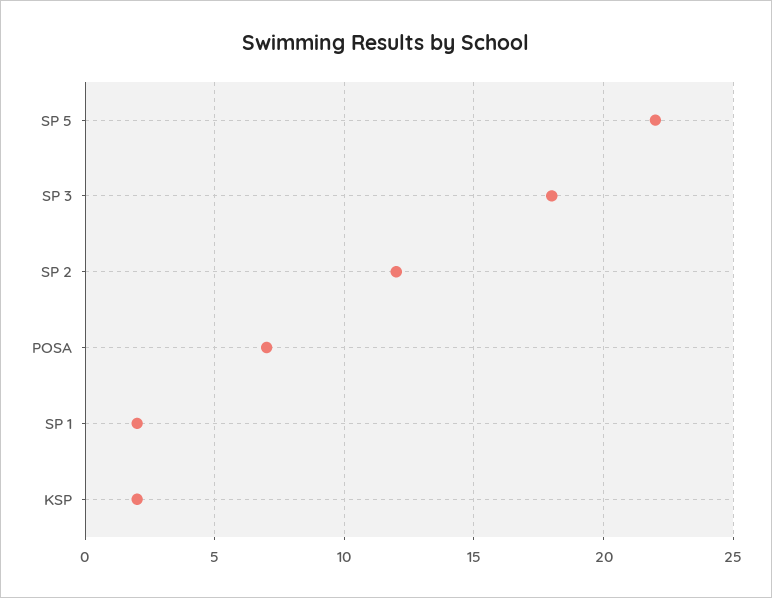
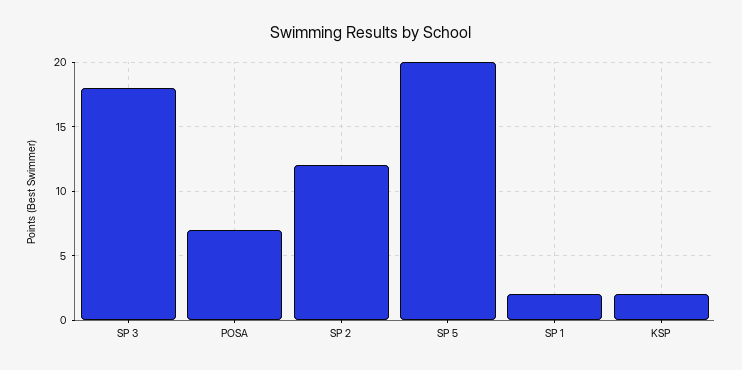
SP 5: 22 -> 20

